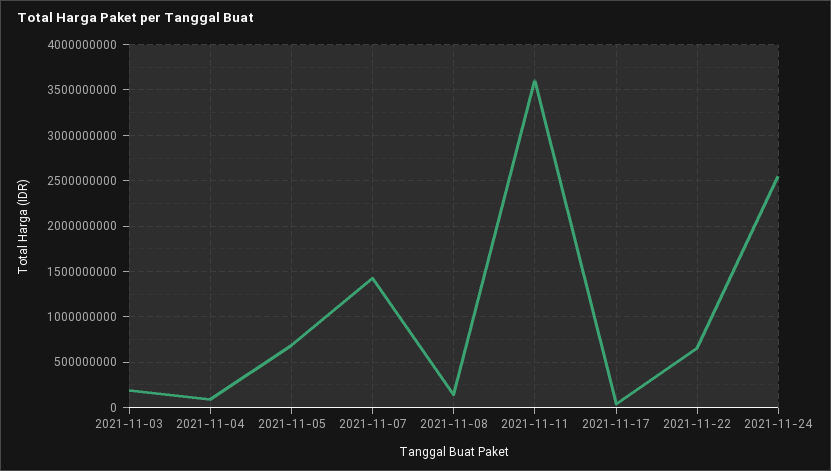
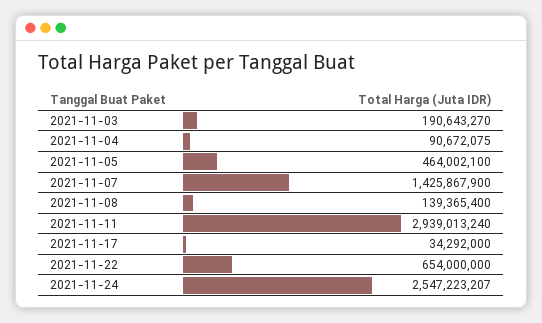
2021-11-05: 700000000 -> 464002100
2021-11-11: 3600000000 -> 2939013240

